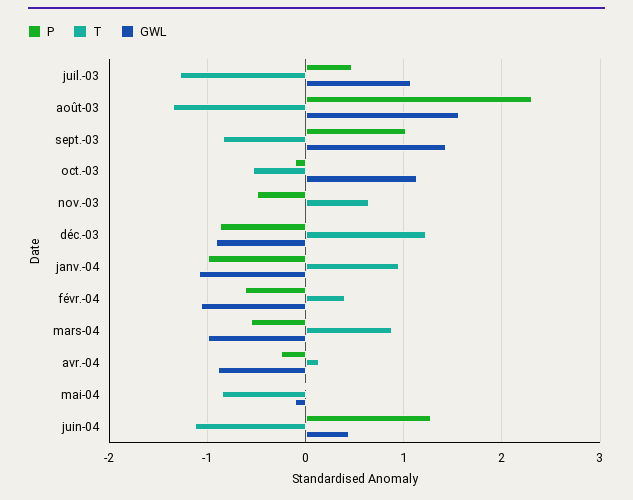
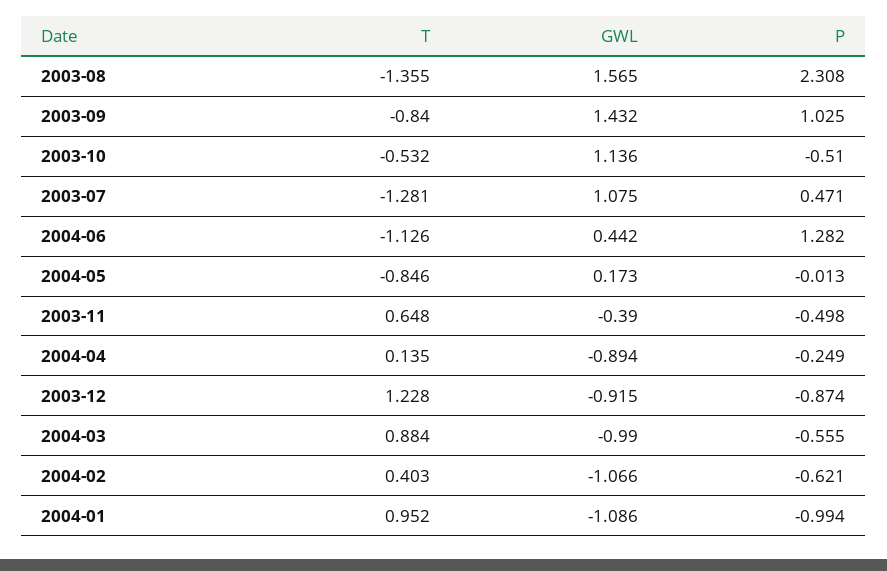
P, oct.-03: -0.1 -> -0.51
GWL, nov.-03: 0 -> -0.39
GWL, mai-04: -0.1 -> 0.173

